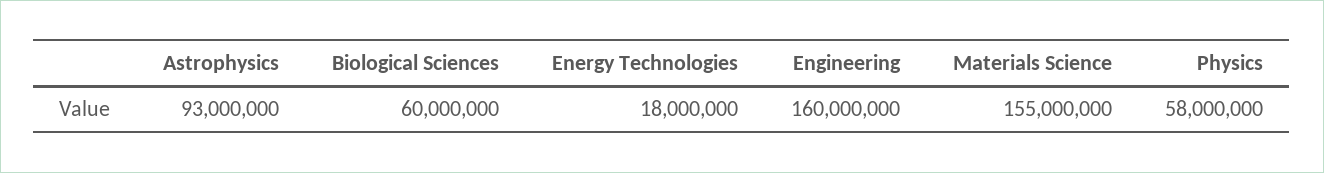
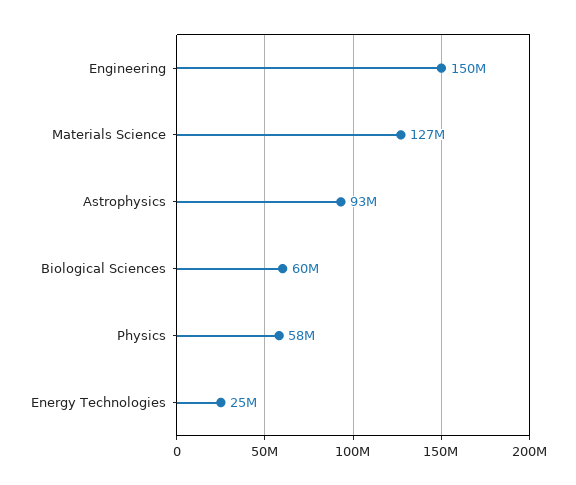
Energy Technologies: 18000000 -> 25000000
Engineering: 160000000 -> 150000000
Materials Science: 155000000 -> 127000000

